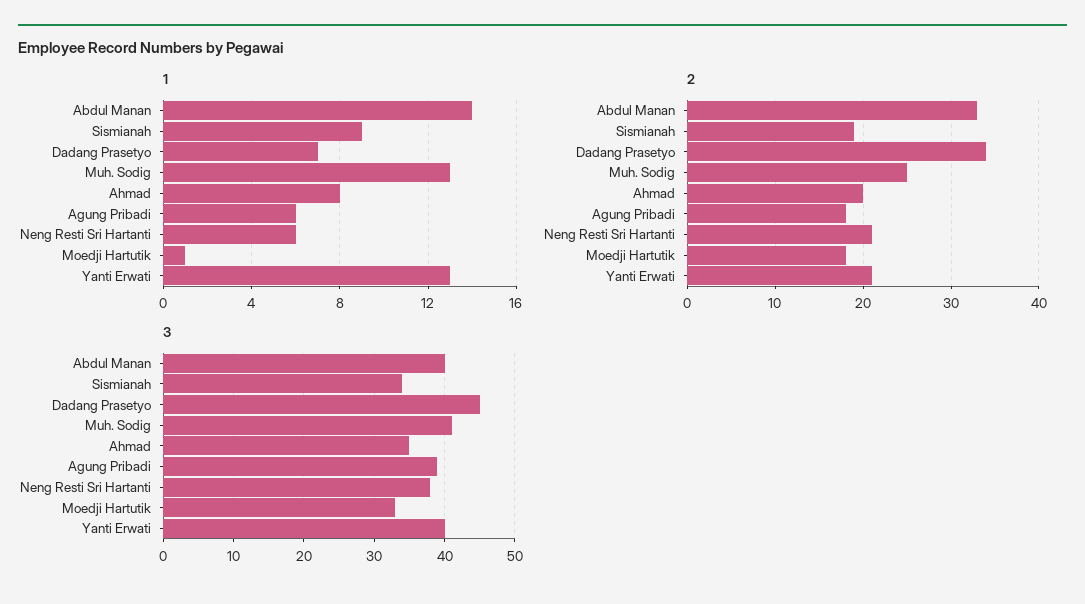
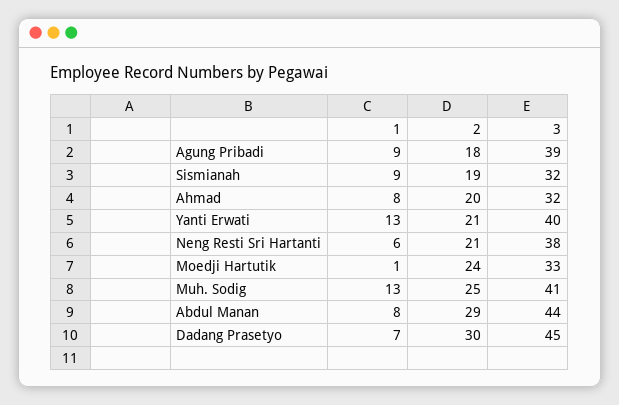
1, Abdul Manan: 14 -> 8
1, Agung Pribadi: 6 -> 9
2, Abdul Manan: 33 -> 29
2, Dadang Prasetyo: 34 -> 30
2, Moedji Hartutik: 18 -> 24
3, Abdul Manan: 40 -> 44
3, Sismianah: 34 -> 32
3, Ahmad: 35 -> 32

